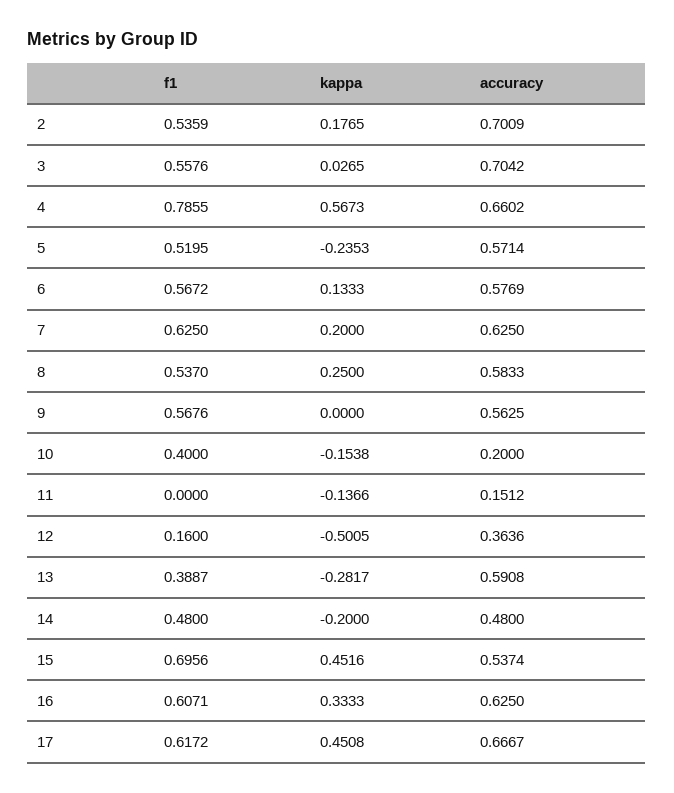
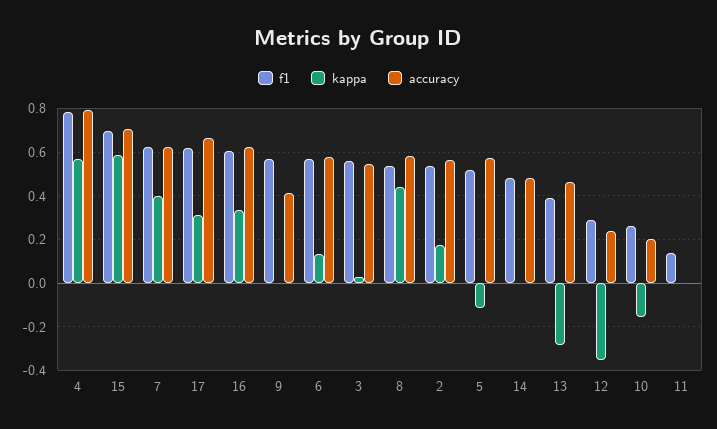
accuracy, 2: 0.7009 -> 0.55
accuracy, 3: 0.7042 -> 0.55
accuracy, 4: 0.6602 -> 0.8
kappa, 5: -0.2353 -> -0.1
kappa, 7: 0.2 -> 0.4
kappa, 8: 0.25 -> 0.45
accuracy, 9: 0.5625 -> 0.4
f1, 10: 0.4 -> 0.25
f1, 11: 0 -> 0.15
kappa, 11: -0.1366 -> 0
accuracy, 11: 0.1512 -> 0
f1, 12: 0.16 -> 0.3
kappa, 12: -0.5005 -> -0.35
accuracy, 12: 0.3636 -> 0.25
accuracy, 13: 0.5908 -> 0.45
kappa, 14: -0.2 -> 0
kappa, 15: 0.4516 -> 0.6
accuracy, 15: 0.5374 -> 0.7
kappa, 17: 0.4508 -> 0.3

